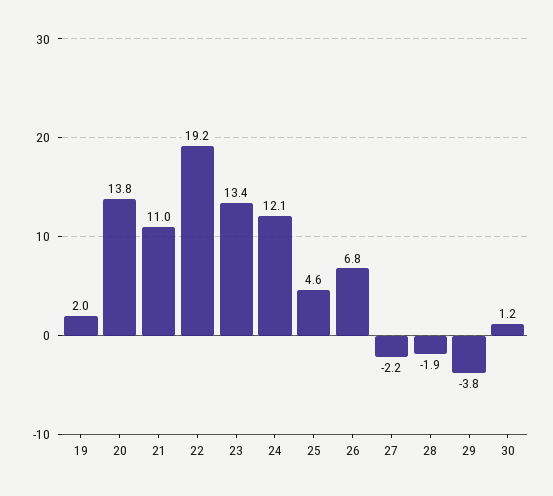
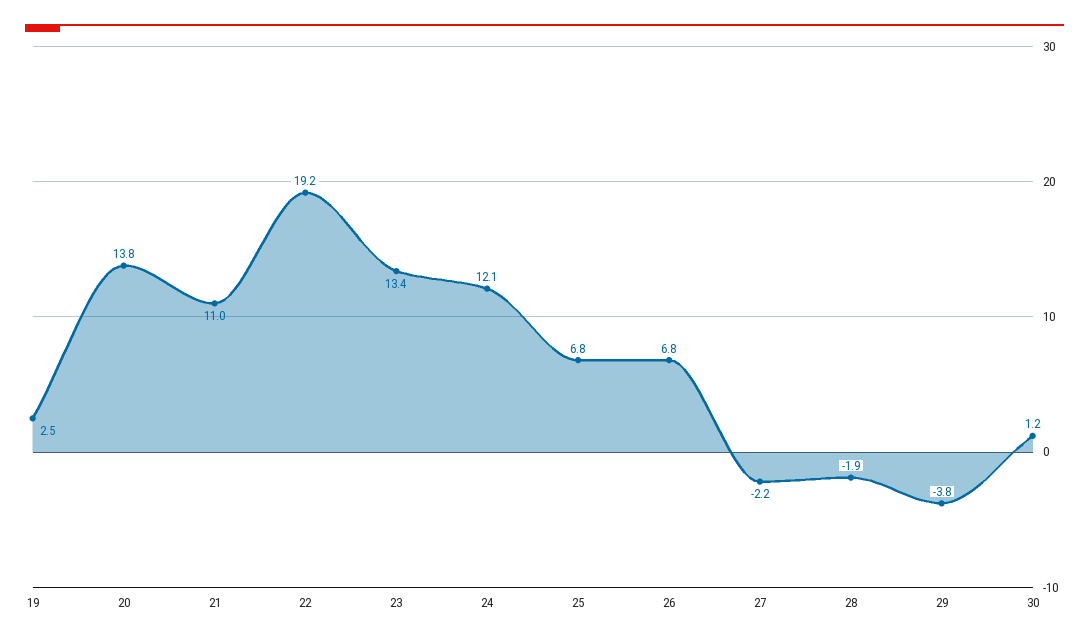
19: 2 -> 2.5
25: 4.6 -> 6.8

